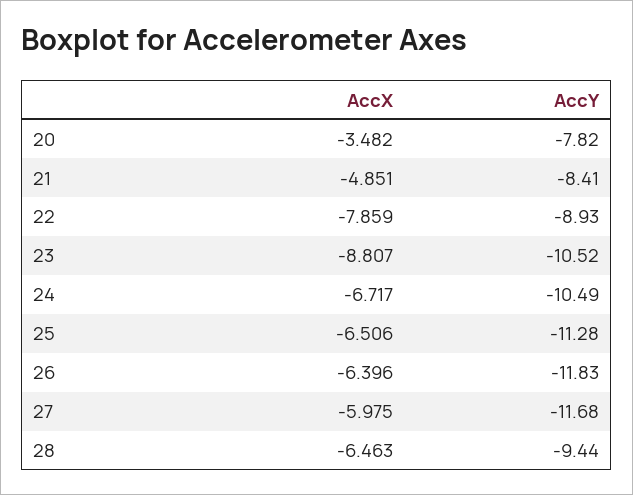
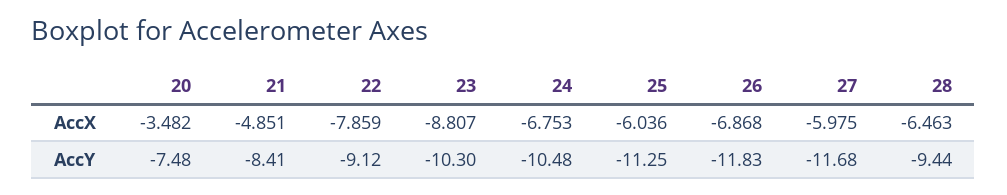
AccY, 20: -7.82 -> -7.48
AccY, 22: -8.93 -> -9.12
AccY, 23: -10.52 -> -10.3
AccX, 24: -6.717 -> -6.753
AccY, 24: -10.49 -> -10.48
AccX, 25: -6.506 -> -6.036
AccY, 25: -11.28 -> -11.25
AccX, 26: -6.396 -> -6.868

